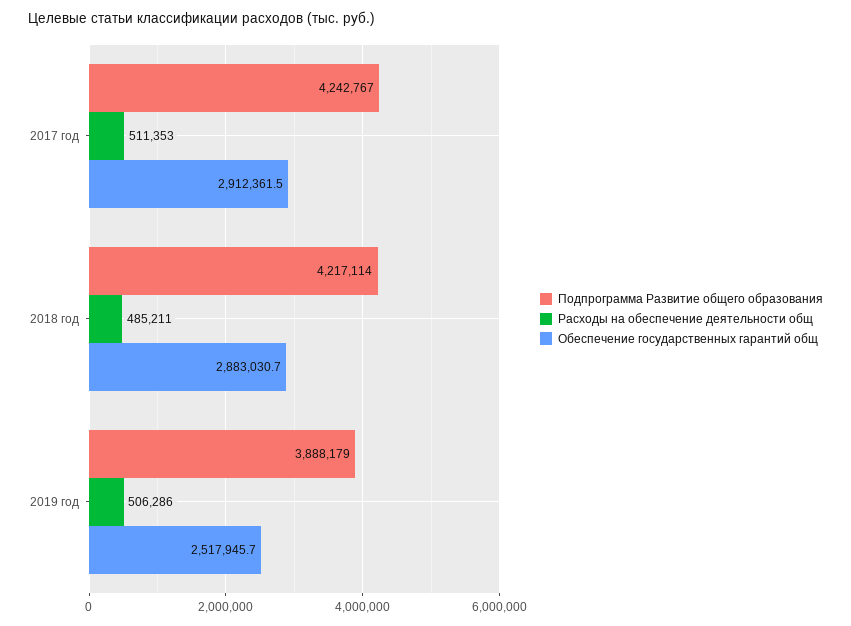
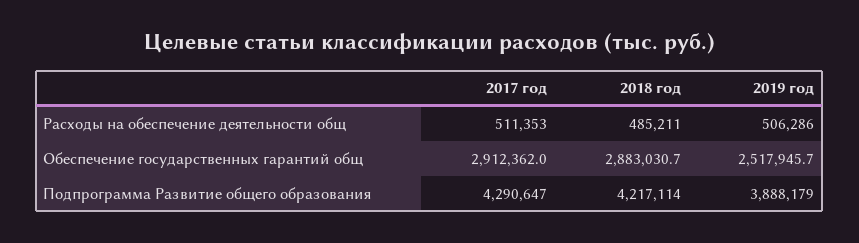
Подпрограмма Развитие общего образования, 2017 год: 4242767 -> 4290647
Обеспечение государственных гарантий общ, 2017 год: 2912361.5 -> 2912362

